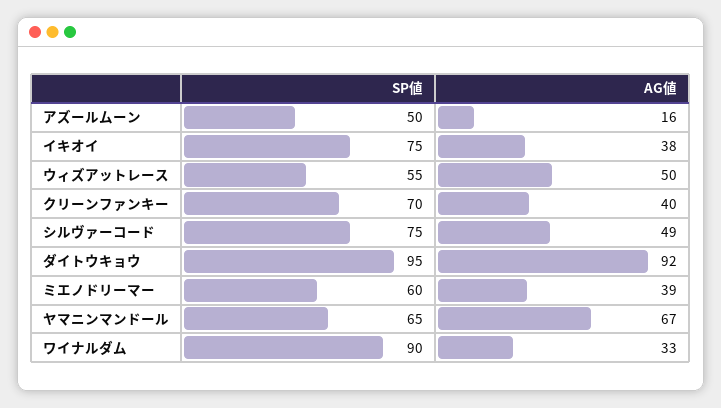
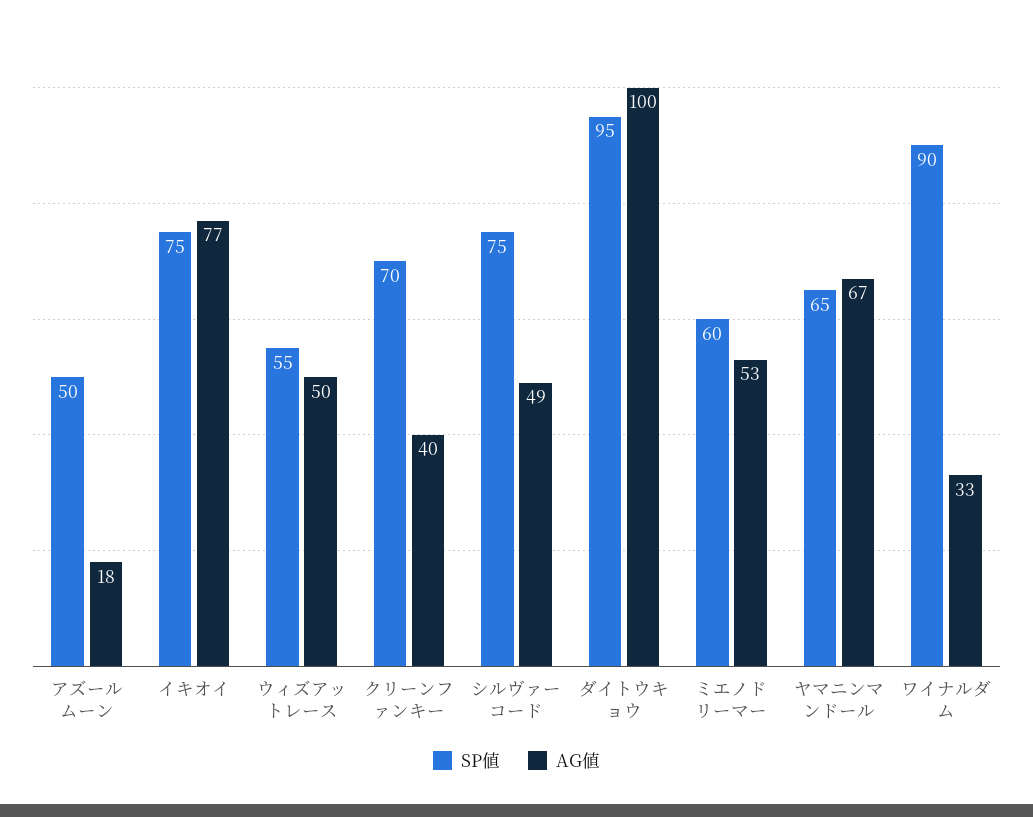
AG値, アズールムーン: 16 -> 18
AG値, イキオイ: 38 -> 77
AG値, ダイトウキョウ: 92 -> 100
AG値, ミエノドリーマー: 39 -> 53

